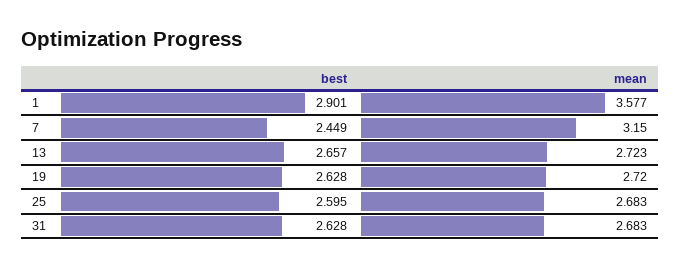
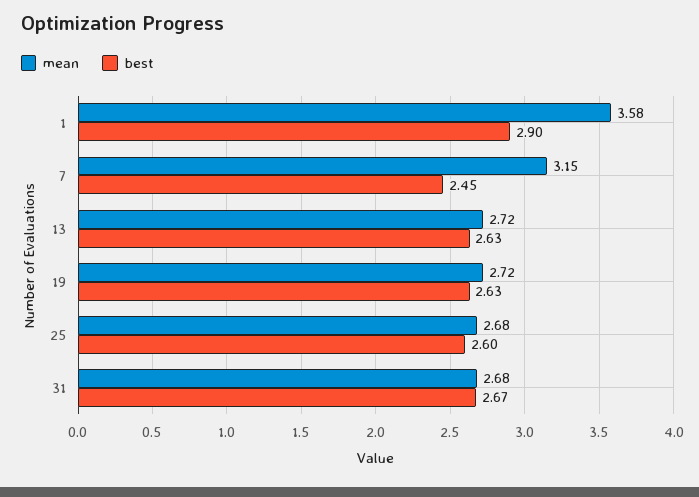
best, 13: 2.657 -> 2.63
best, 31: 2.628 -> 2.67

